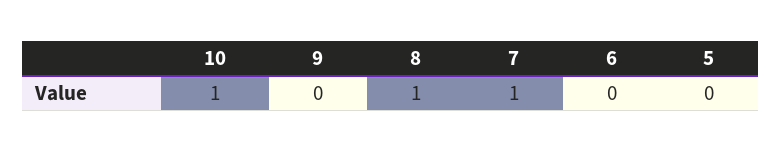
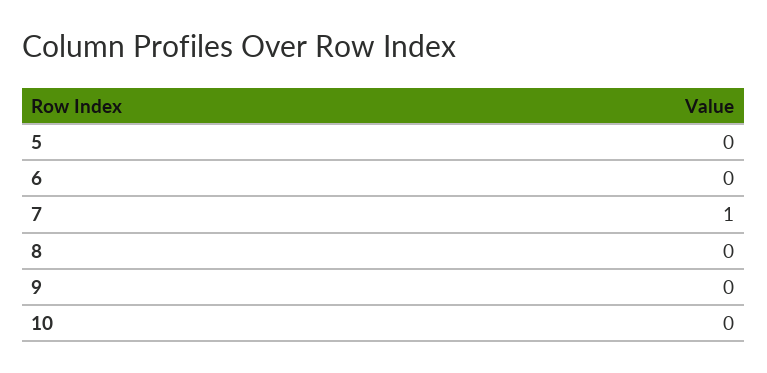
10: 1 -> 0
8: 1 -> 0

